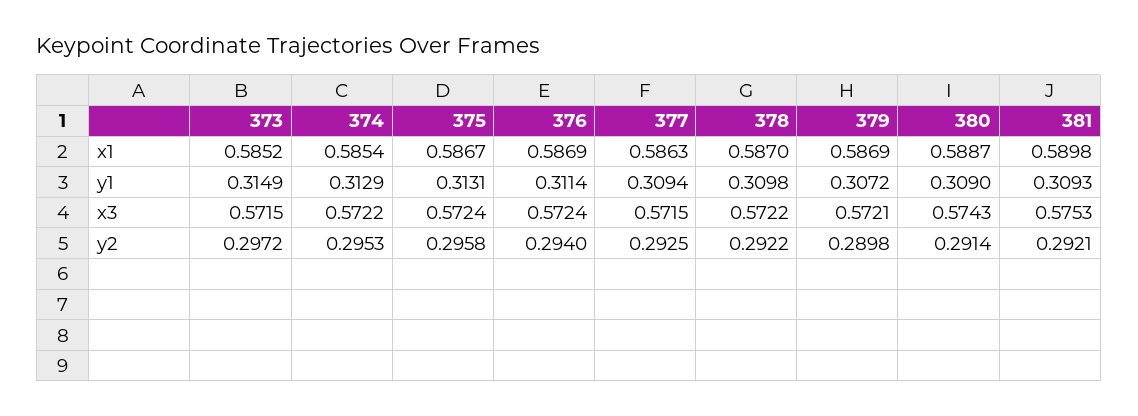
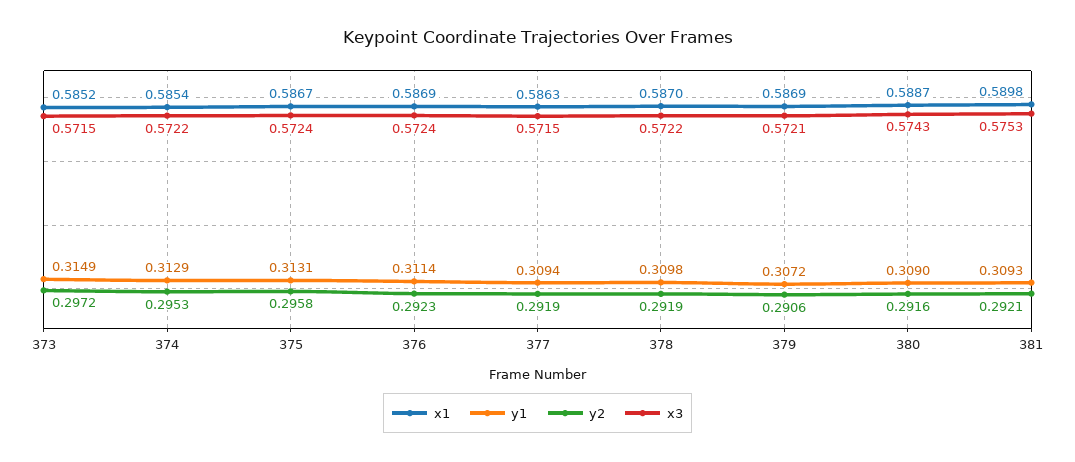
y2, 376: 0.294 -> 0.2923
y2, 377: 0.2925 -> 0.2919
y2, 378: 0.2922 -> 0.2919
y2, 379: 0.2898 -> 0.2906
y2, 380: 0.2914 -> 0.2916

